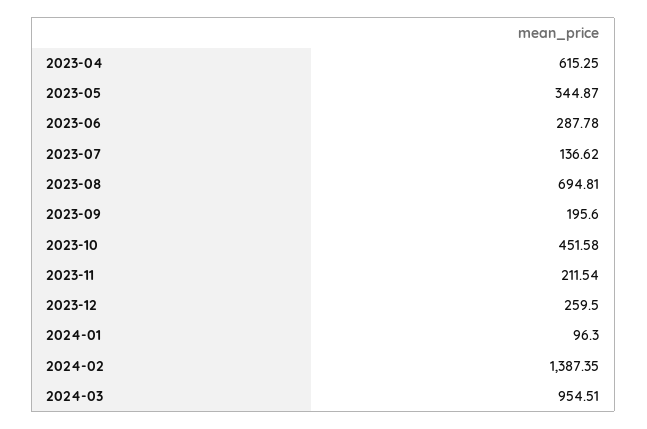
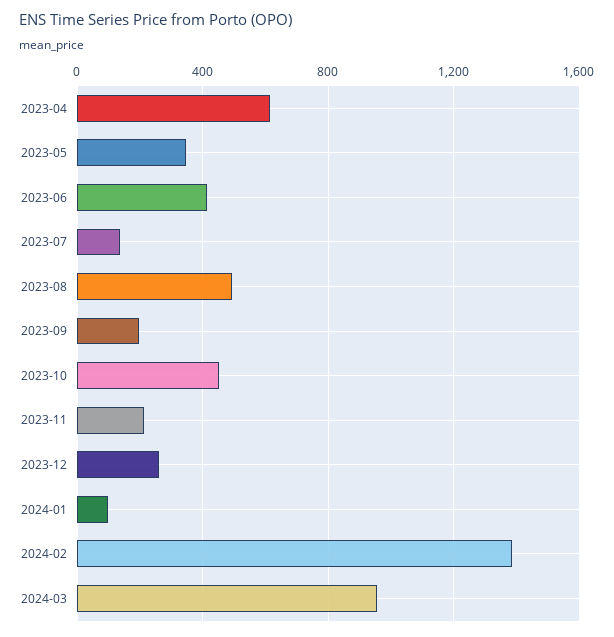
2023-06: 287.78 -> 400
2023-08: 694.81 -> 500

